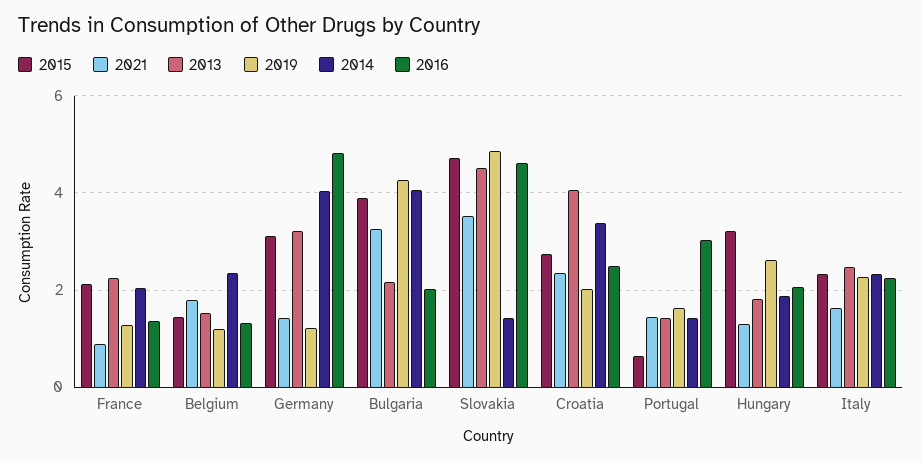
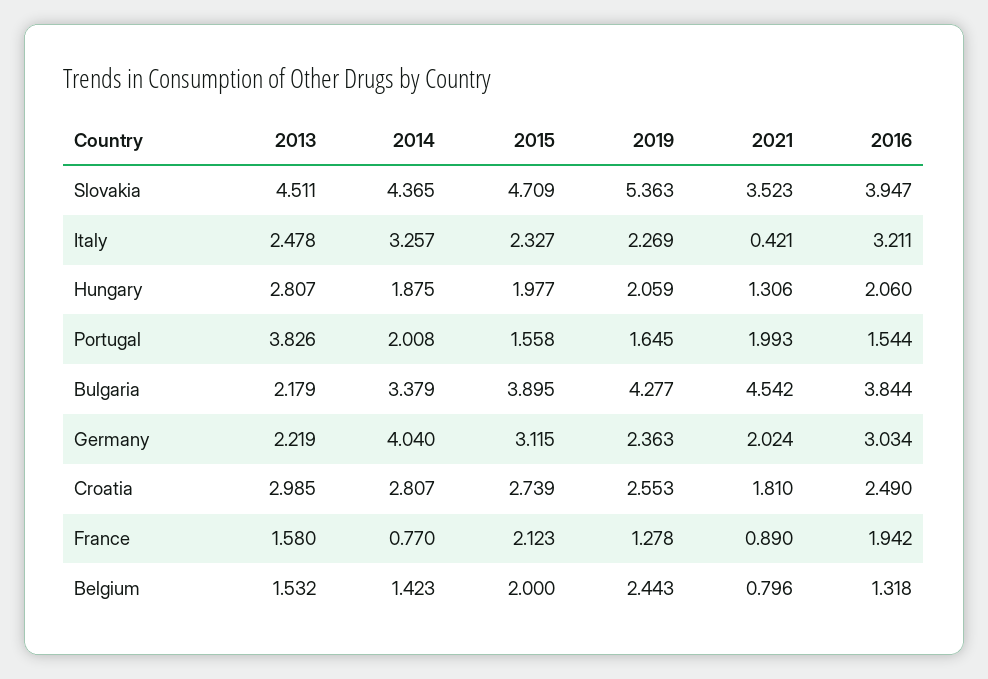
2013, France: 2.2 -> 1.58
2014, France: 2 -> 0.77
2016, France: 1.4 -> 1.942
2015, Belgium: 1.4 -> 2
2021, Belgium: 1.8 -> 0.796
2019, Belgium: 1.2 -> 2.443
2014, Belgium: 2.4 -> 1.423
2021, Germany: 1.4 -> 2.024
2013, Germany: 3.2 -> 2.219
2019, Germany: 1.2 -> 2.363
2016, Germany: 4.8 -> 3.034
2021, Bulgaria: 3.2 -> 4.542
2014, Bulgaria: 4 -> 3.379
2016, Bulgaria: 2 -> 3.844
2019, Slovakia: 4.8 -> 5.363
2014, Slovakia: 1.4 -> 4.365
2016, Slovakia: 4.6 -> 3.947
2021, Croatia: 2.4 -> 1.81
2013, Croatia: 4 -> 2.985
2019, Croatia: 2 -> 2.553
2014, Croatia: 3.4 -> 2.807
2015, Portugal: 0.6 -> 1.558
2021, Portugal: 1.4 -> 1.993
2013, Portugal: 1.4 -> 3.826
2014, Portugal: 1.4 -> 2.008
2016, Portugal: 3 -> 1.544
2015, Hungary: 3.2 -> 1.977
2013, Hungary: 1.8 -> 2.807
2019, Hungary: 2.6 -> 2.059
2021, Italy: 1.6 -> 0.421
2014, Italy: 2.4 -> 3.257
2016, Italy: 2.2 -> 3.211

